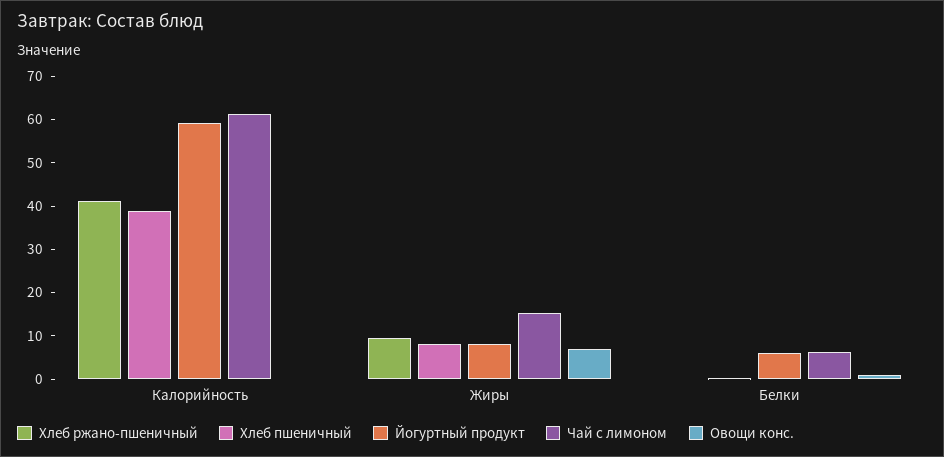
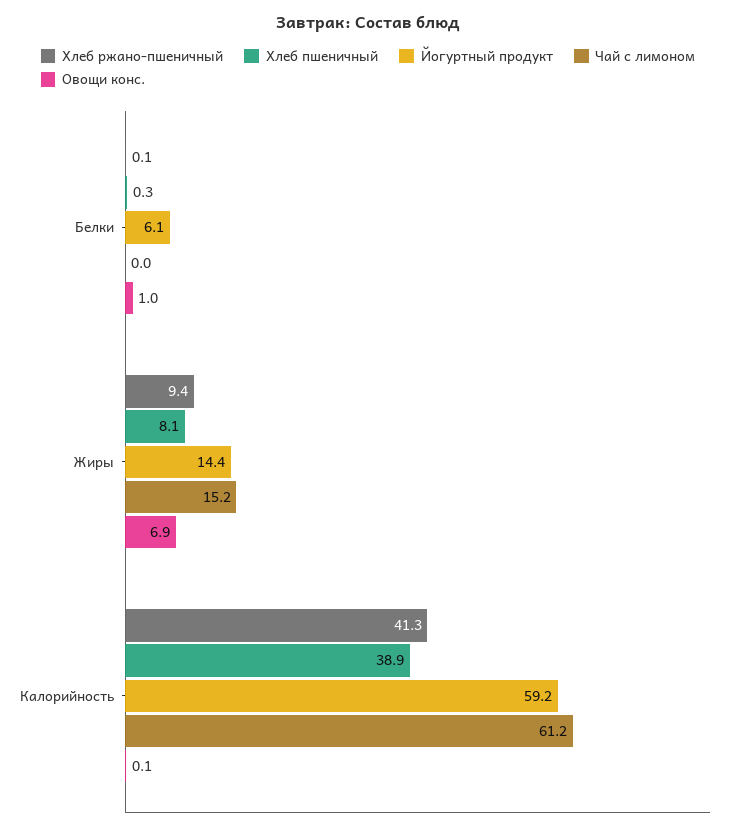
Йогуртный продукт, Жиры: 8 -> 14.4
Чай с лимоном, Белки: 6 -> 0

